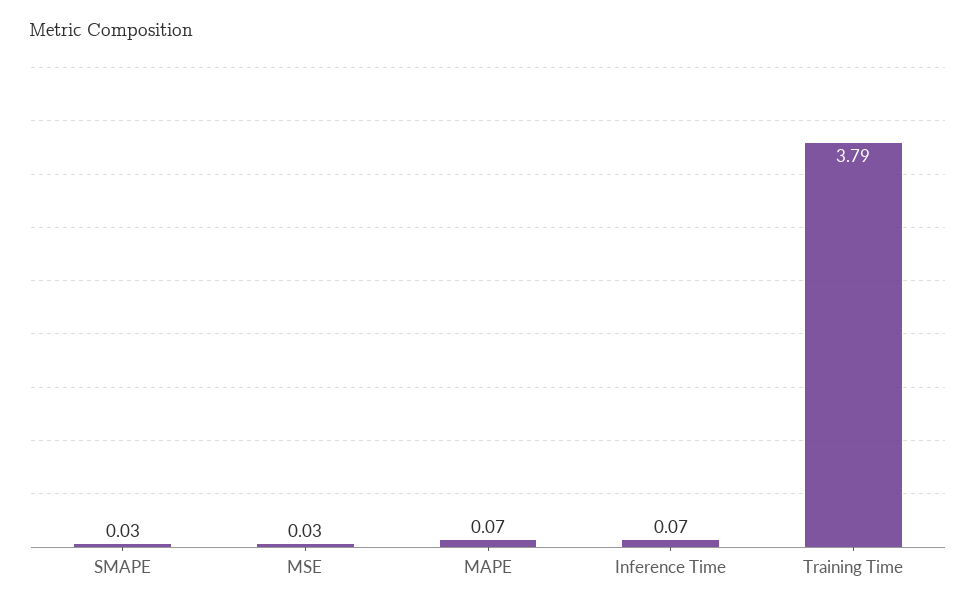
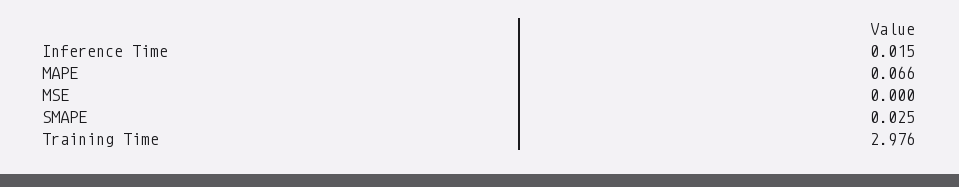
MSE: 0.03 -> 0
Inference Time: 0.07 -> 0.015
Training Time: 3.79 -> 2.976

